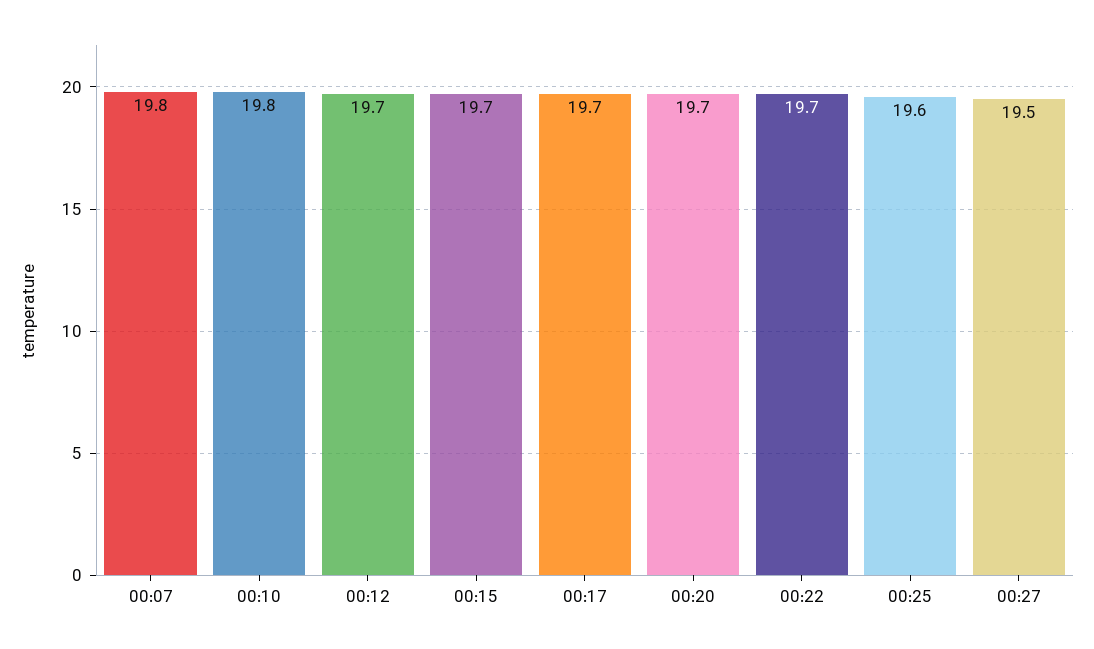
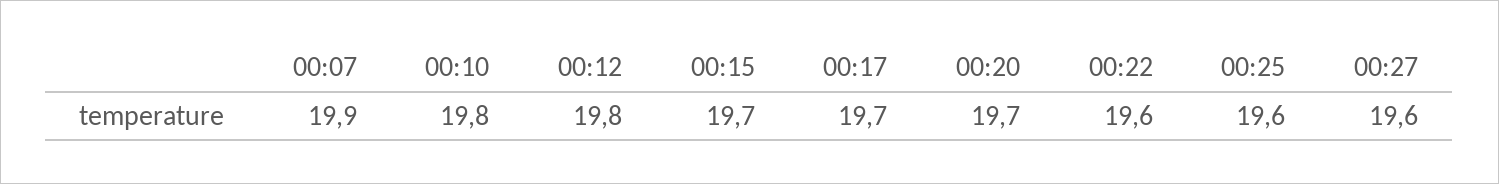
00:07: 19.8 -> 19.9
00:12: 19.7 -> 19.8
00:22: 19.7 -> 19.6
00:27: 19.5 -> 19.6

